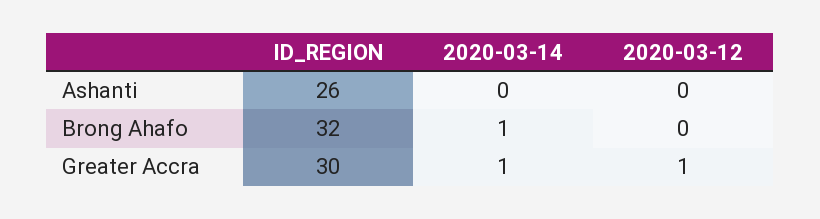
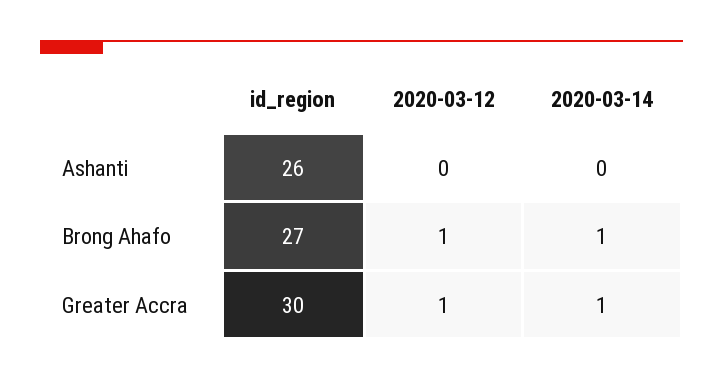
ID_REGION, Brong Ahafo: 32 -> 27
2020-03-12, Brong Ahafo: 0 -> 1

